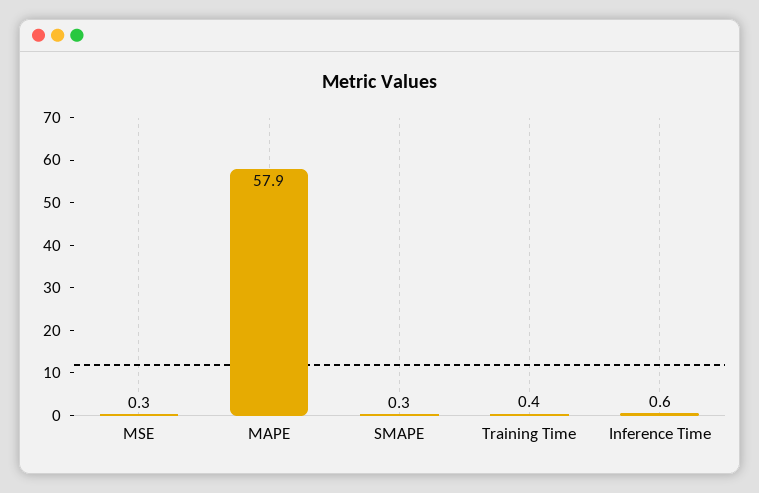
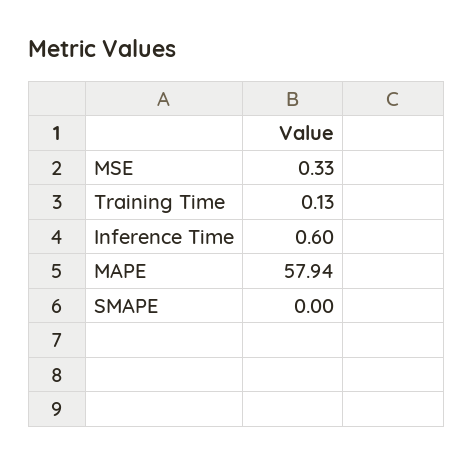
SMAPE: 0.3 -> 0
Training Time: 0.4 -> 0.13

